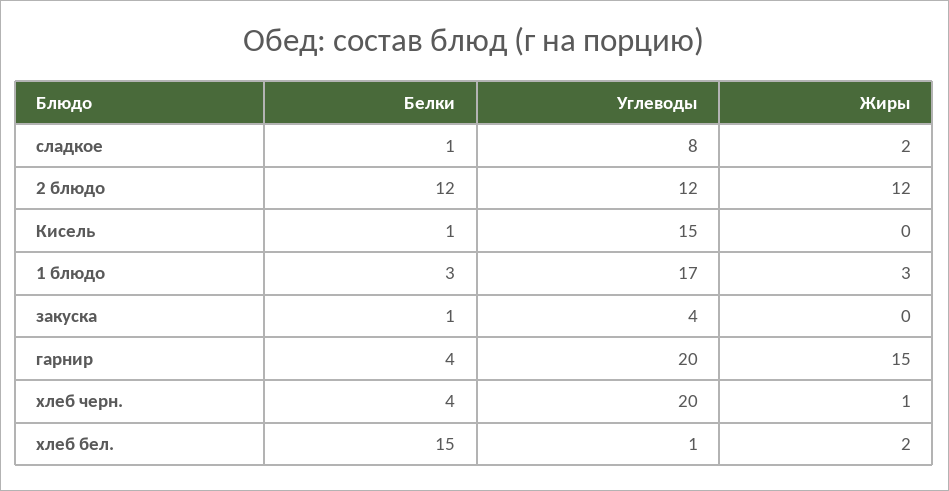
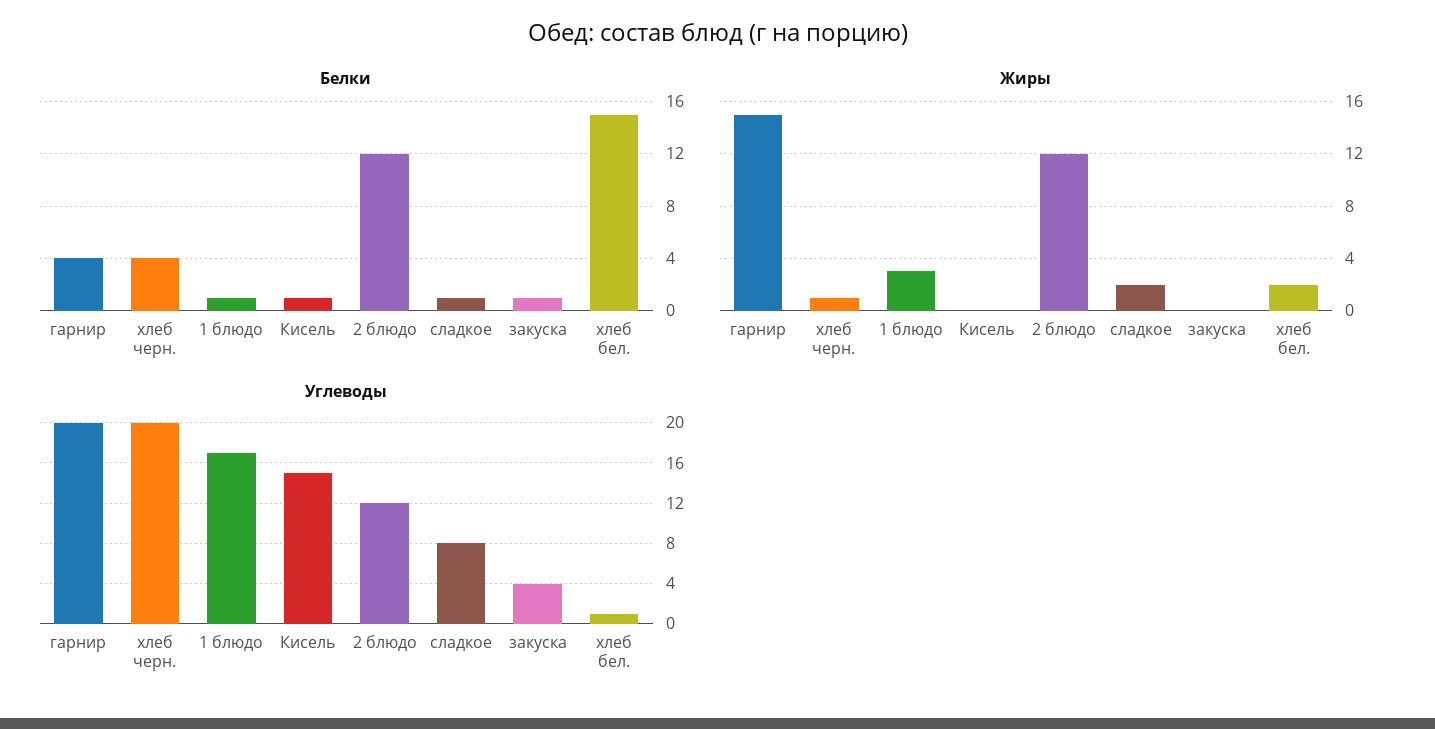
Белки, 1 блюдо: 3 -> 1

